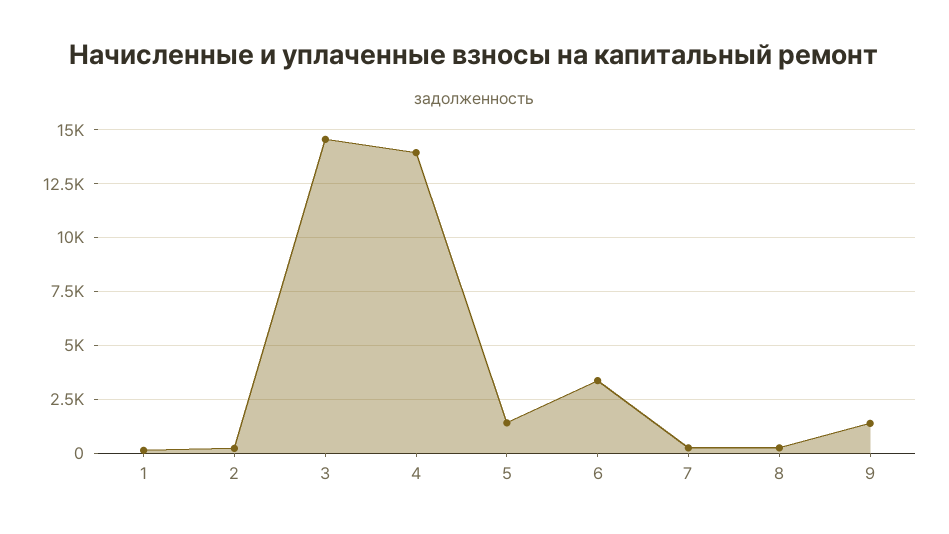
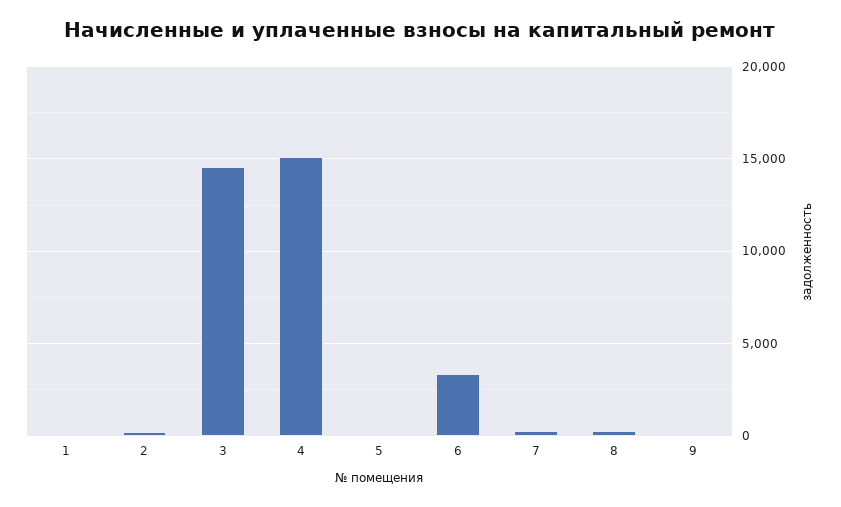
4: 14000 -> 15000
5: 1500 -> 0
9: 1500 -> 0

